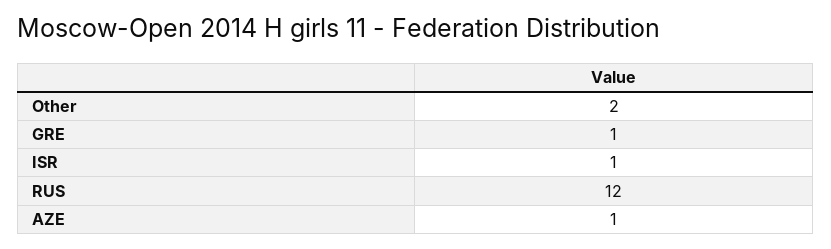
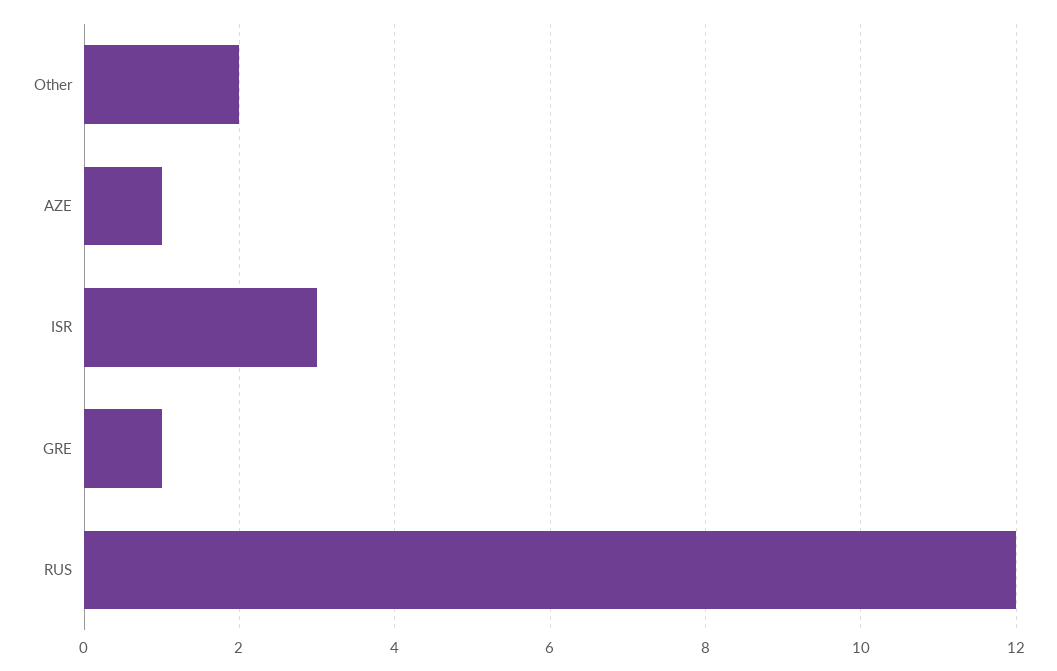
ISR: 1 -> 3

